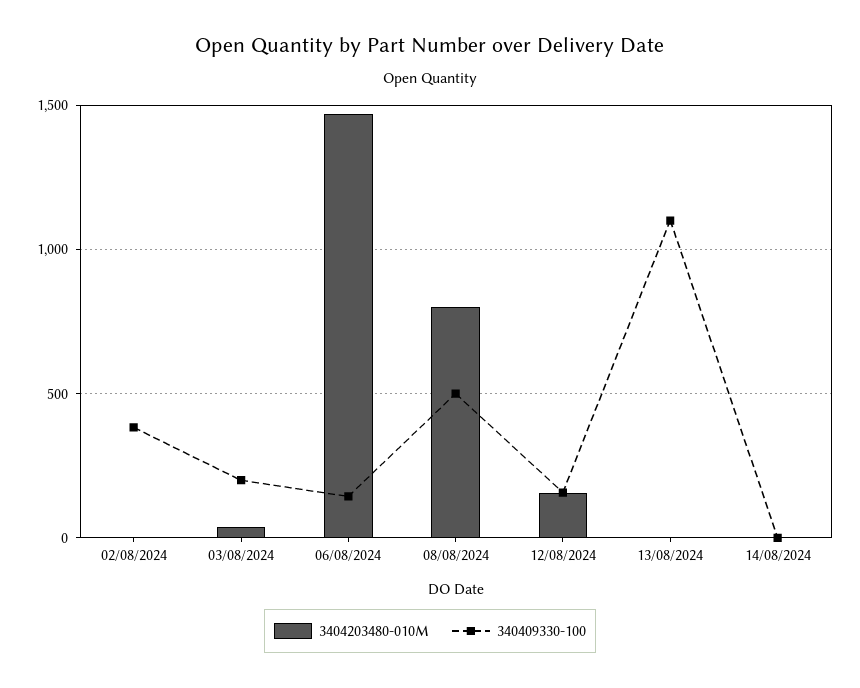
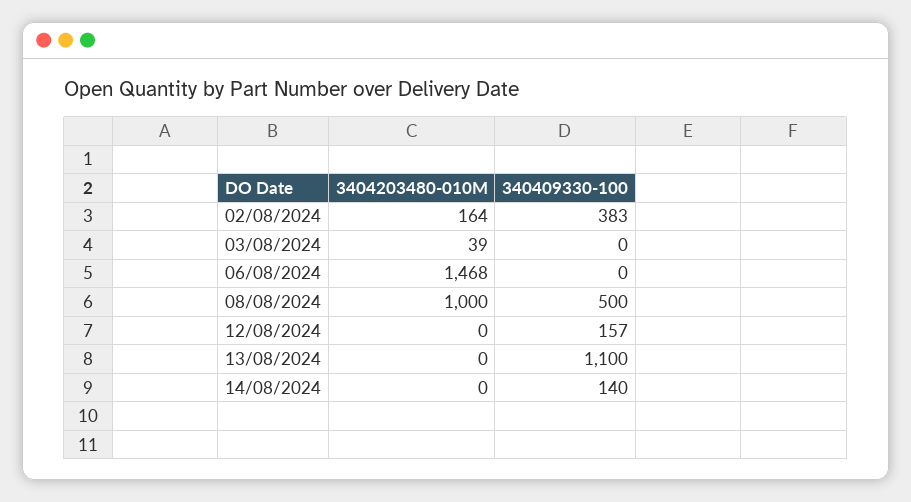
3404203480-010M, 02/08/2024: 0 -> 164
340409330-100, 03/08/2024: 200 -> 0
340409330-100, 06/08/2024: 150 -> 0
3404203480-010M, 08/08/2024: 800 -> 1000
3404203480-010M, 12/08/2024: 150 -> 0
340409330-100, 14/08/2024: 0 -> 140

